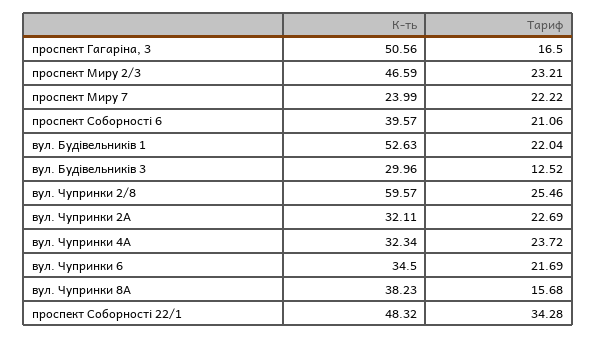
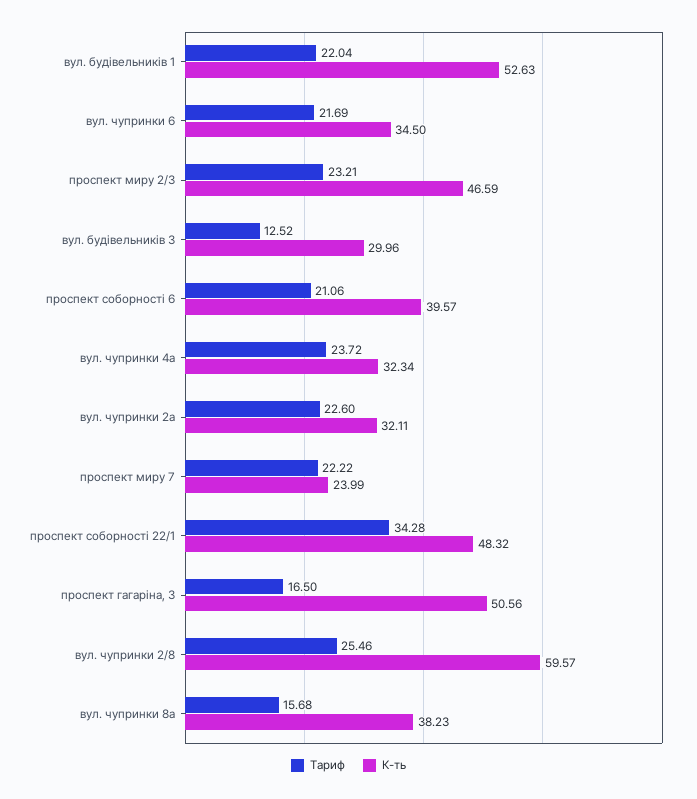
Тариф, вул. Чупринки 2А: 22.69 -> 22.6

